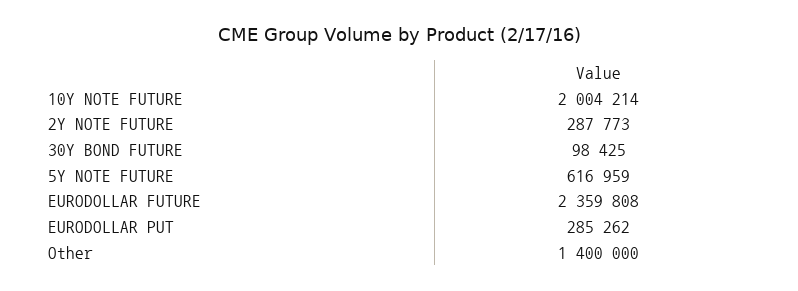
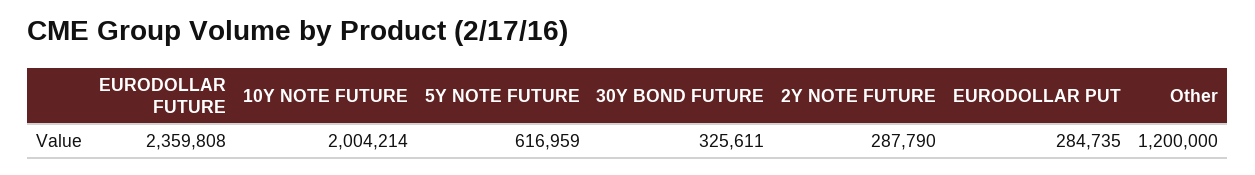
2Y NOTE FUTURE: 287773 -> 287790
30Y BOND FUTURE: 98425 -> 325611
EURODOLLAR PUT: 285262 -> 284735
Other: 1400000 -> 1200000

